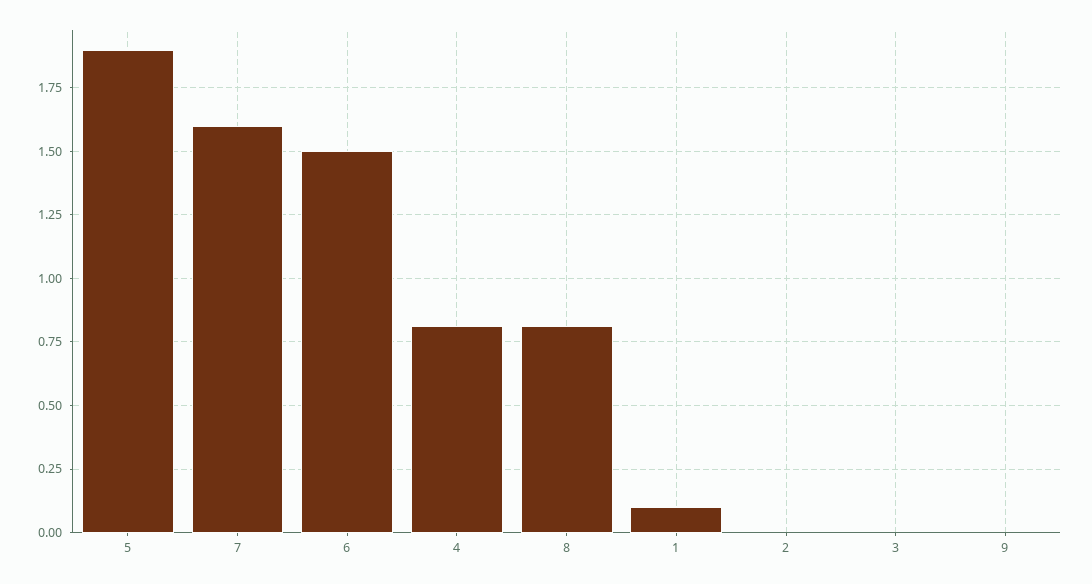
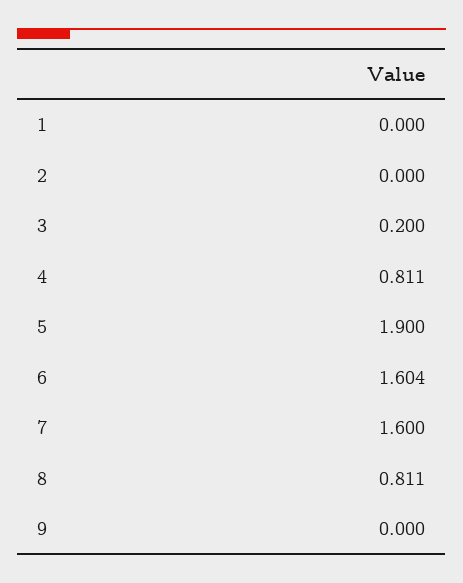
6: 1.5 -> 1.604
1: 0.1 -> 0
3: 0 -> 0.2

